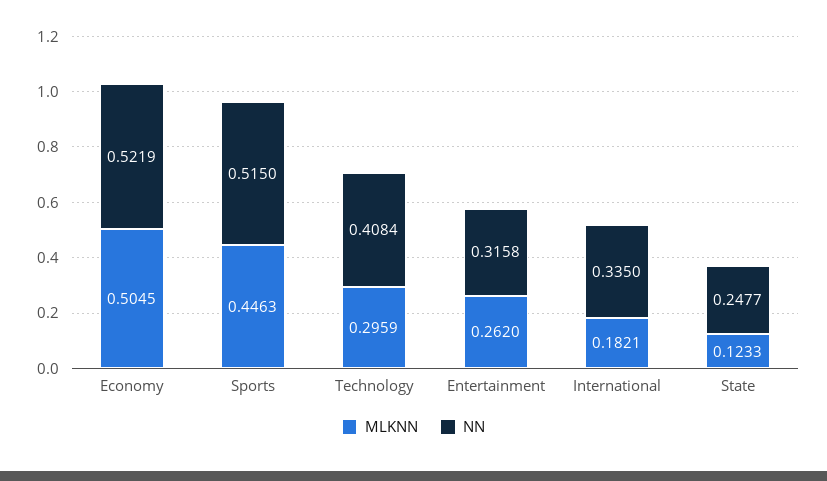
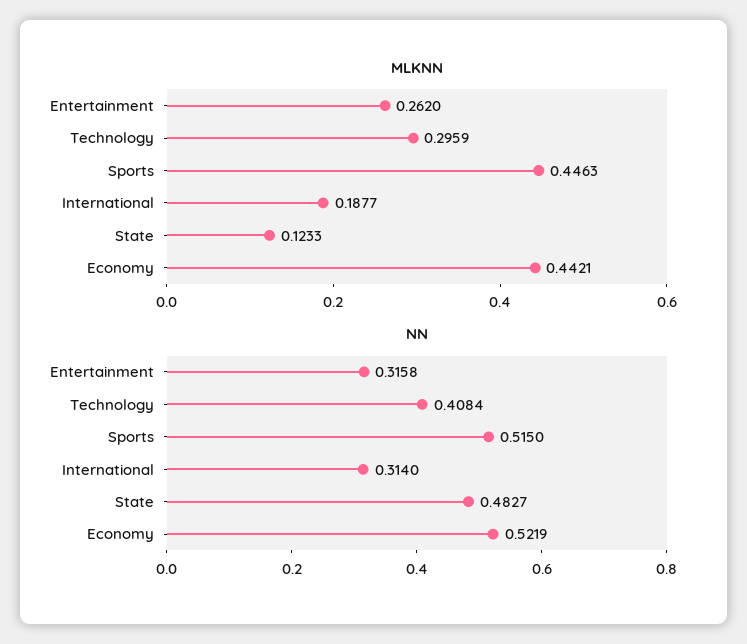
MLKNN, Economy: 0.5045 -> 0.4421
MLKNN, International: 0.1821 -> 0.1877
NN, International: 0.335 -> 0.314
NN, State: 0.2477 -> 0.4827

